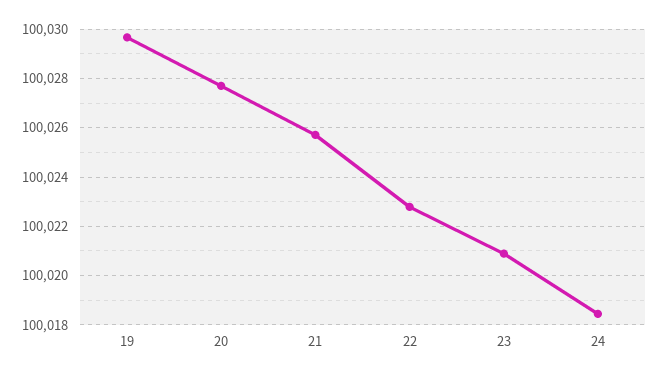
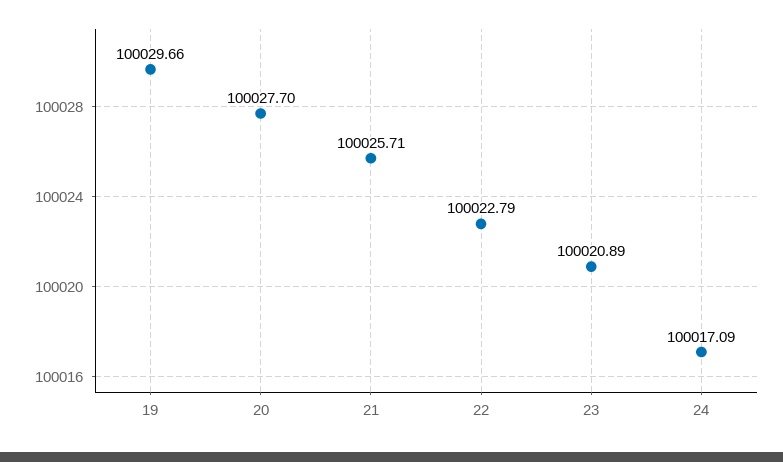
24: 100018.5 -> 100017.09

